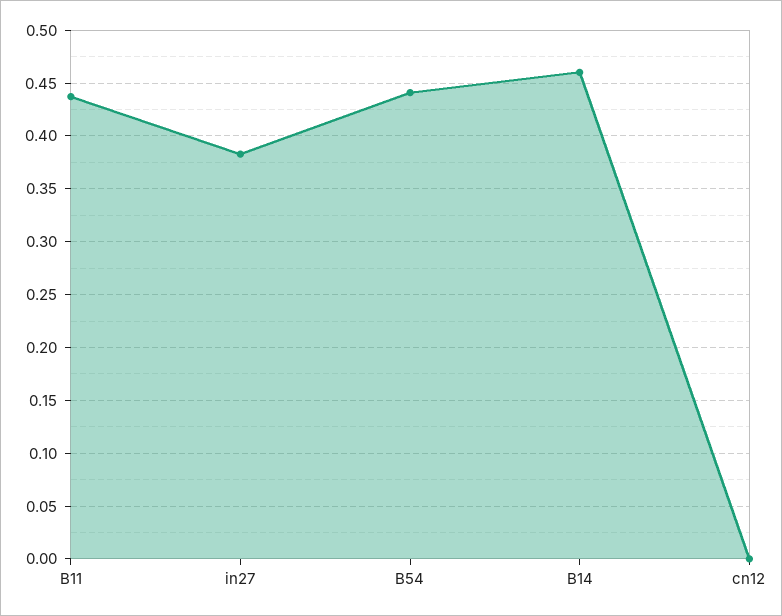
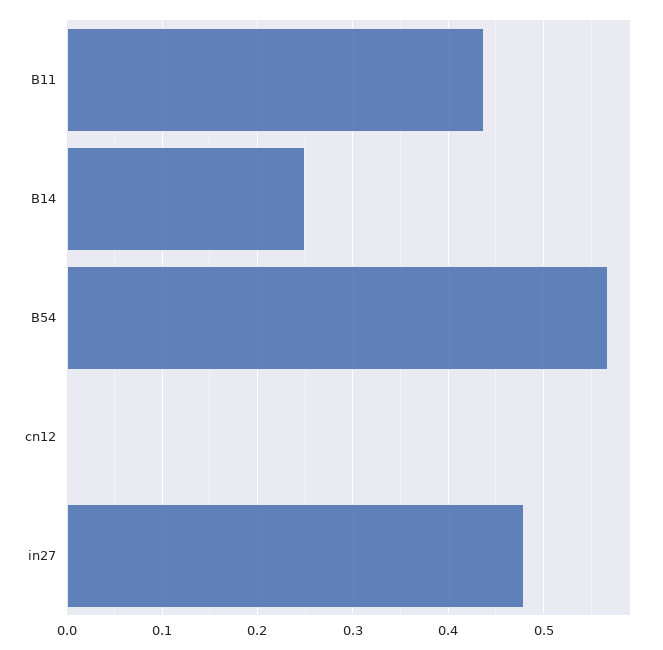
in27: 0.38 -> 0.48
B54: 0.44 -> 0.57
B14: 0.46 -> 0.25

